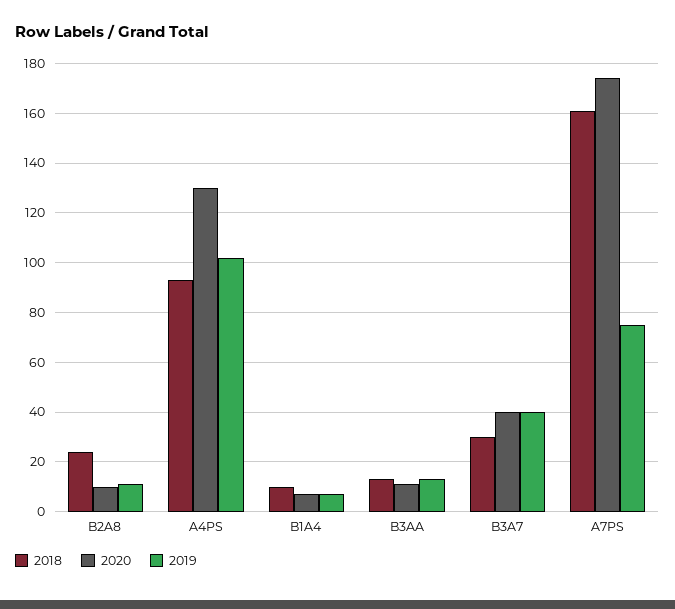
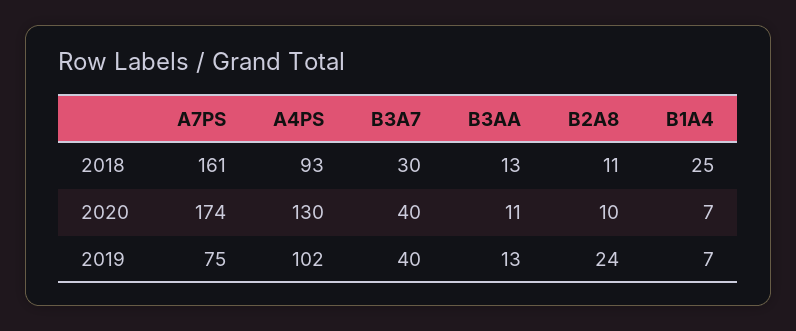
2018, B2A8: 25 -> 11
2019, B2A8: 10 -> 24
2018, B1A4: 10 -> 25

